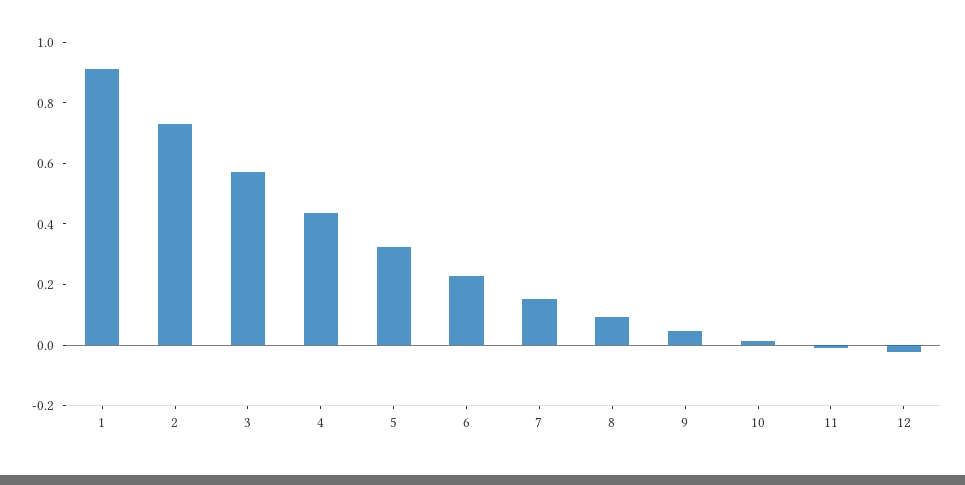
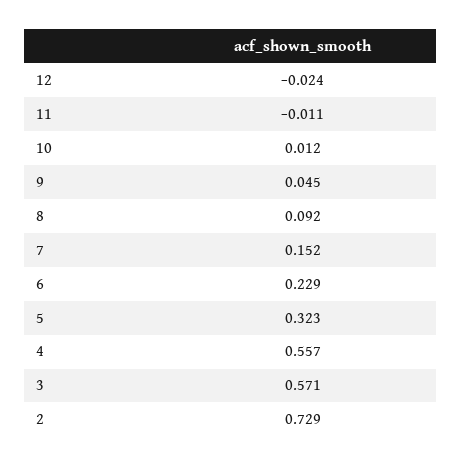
1: 0.9 -> none
4: 0.45 -> 0.557

